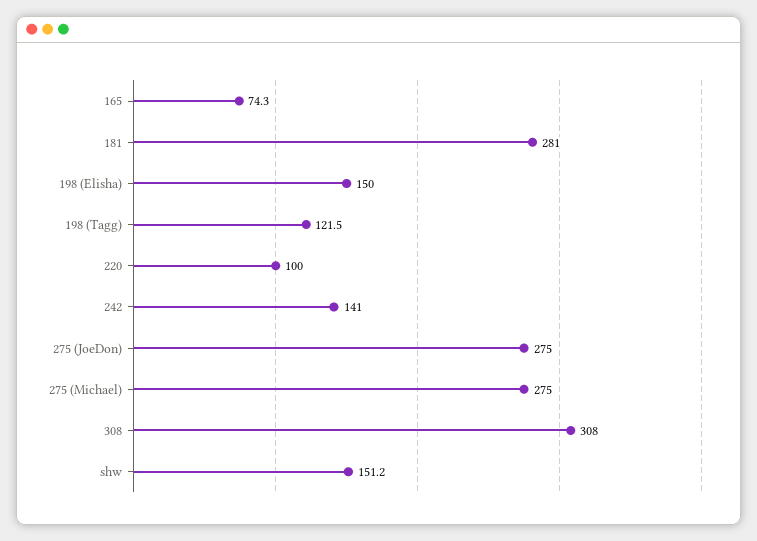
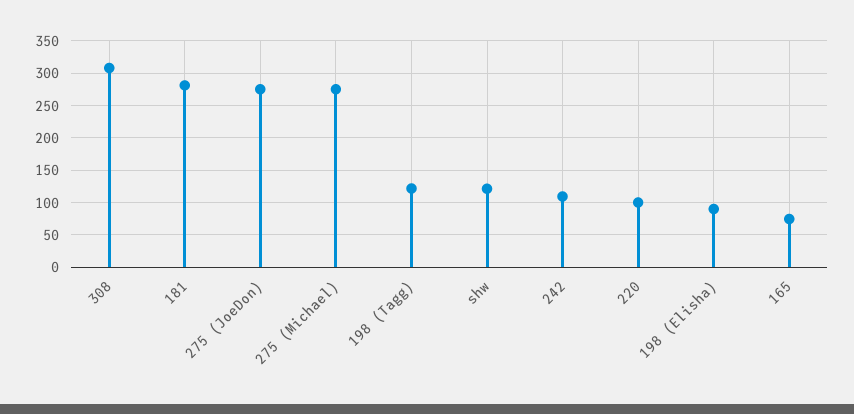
198 (Elisha): 150 -> 90
242: 141 -> 110
shw: 151.2 -> 120

